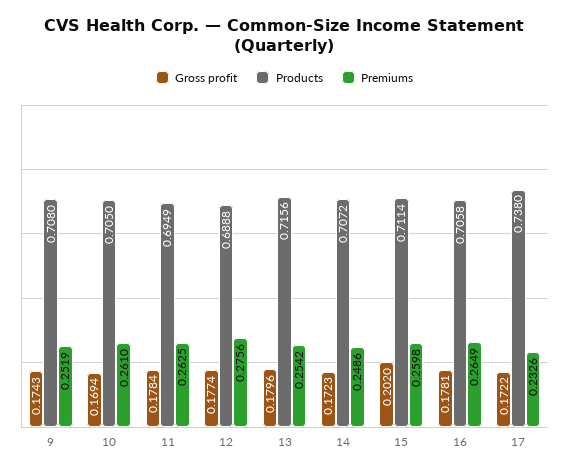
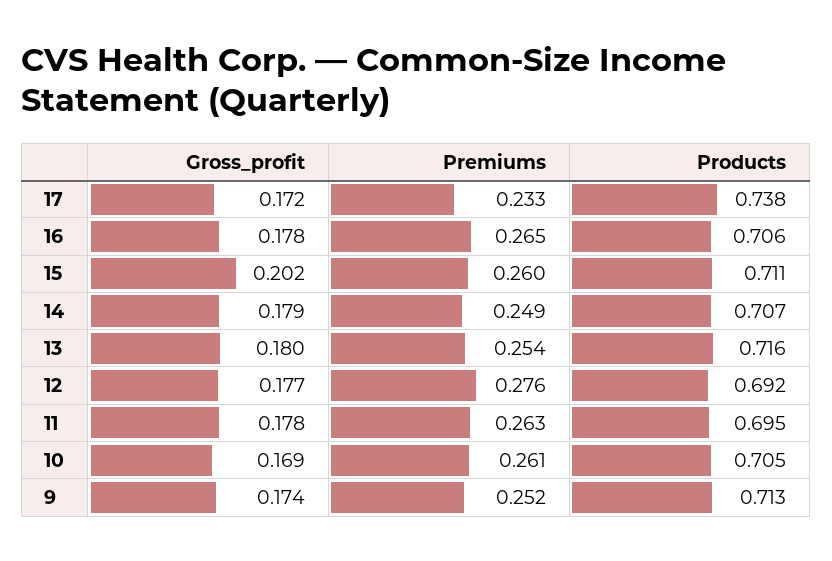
Products, 9: 0.708 -> 0.713
Products, 12: 0.6888 -> 0.692
Gross profit, 14: 0.1723 -> 0.179

